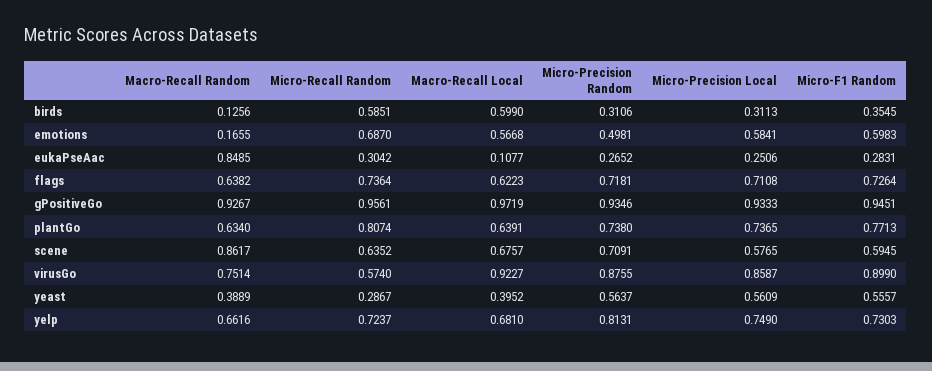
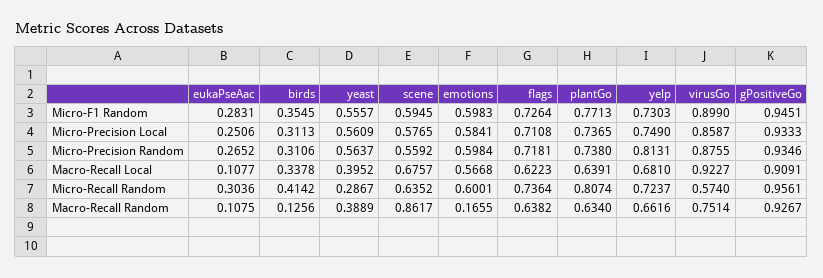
Micro-Recall Random, birds: 0.5851 -> 0.4142
Macro-Recall Local, birds: 0.599 -> 0.3378
Micro-Recall Random, emotions: 0.687 -> 0.6001
Micro-Precision Random, emotions: 0.4981 -> 0.5984
Macro-Recall Random, eukaPseAac: 0.8485 -> 0.1075
Micro-Recall Random, eukaPseAac: 0.3042 -> 0.3036
Macro-Recall Local, gPositiveGo: 0.9719 -> 0.9091
Micro-Precision Random, scene: 0.7091 -> 0.5592

